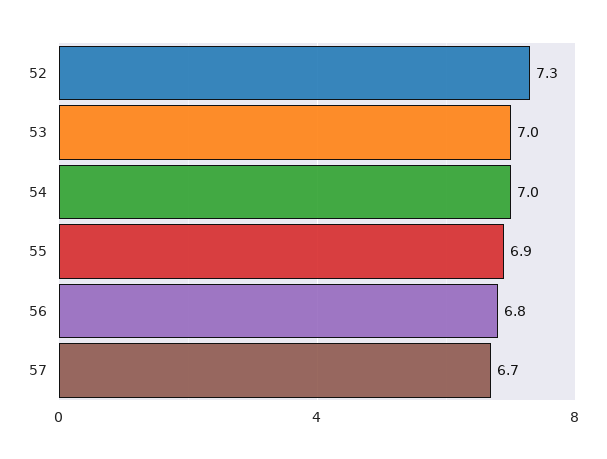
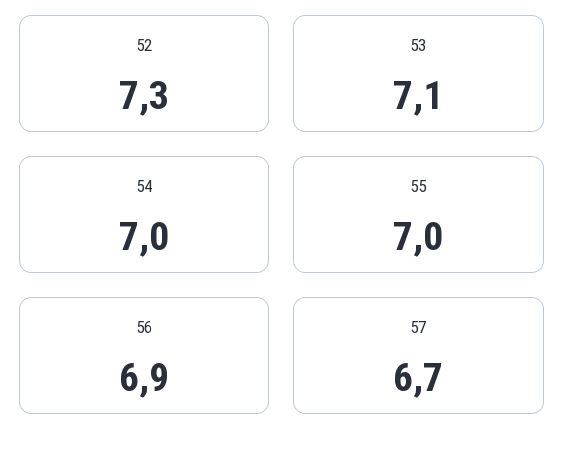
53: 7 -> 7.1
55: 6.9 -> 7
56: 6.8 -> 6.9

